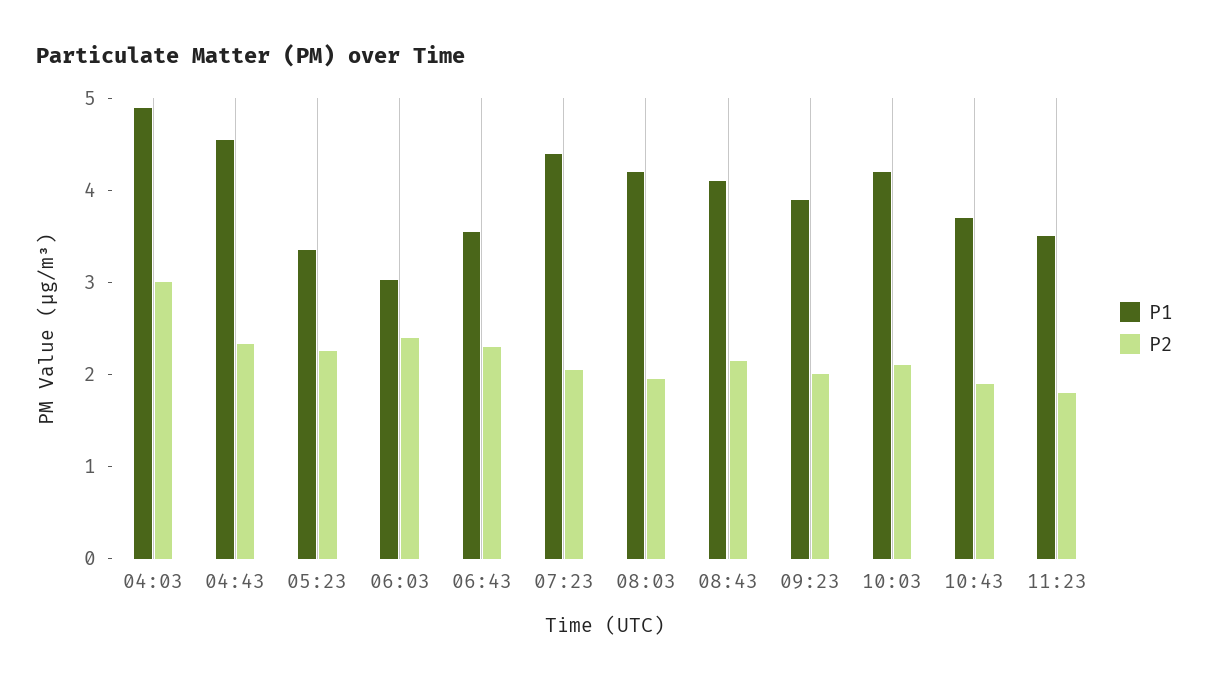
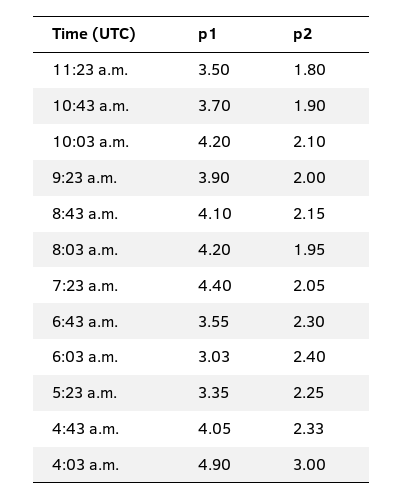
P1, 04:43: 4.6 -> 4.05

